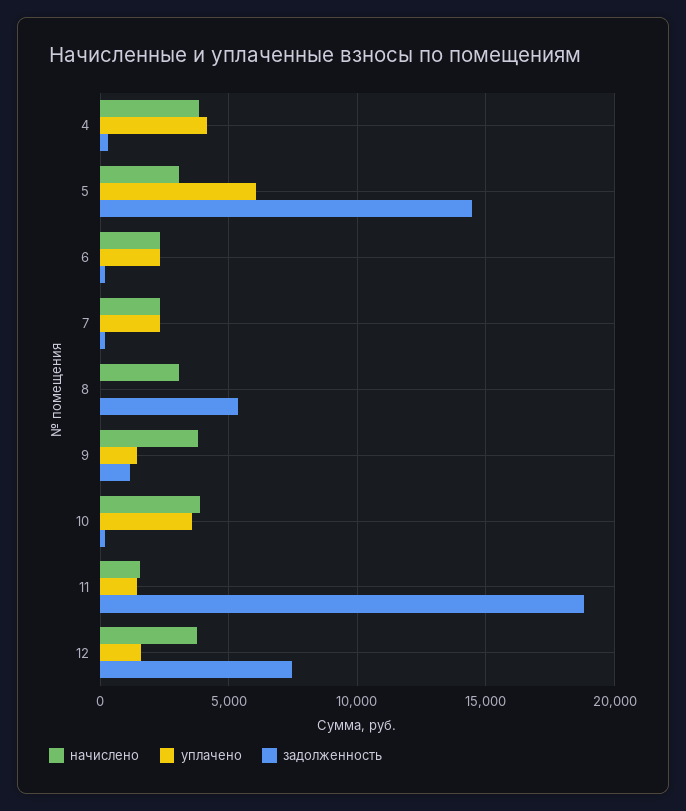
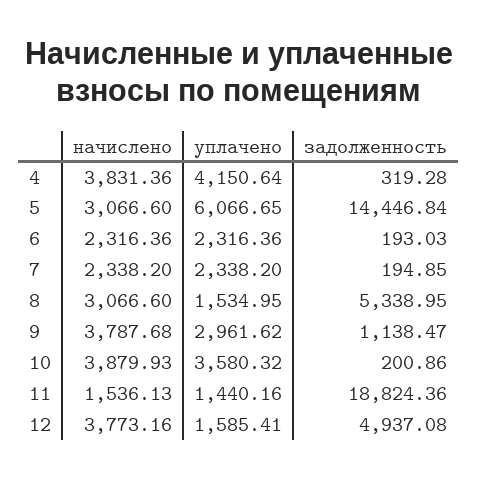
уплачено, 8: 0 -> 1534.95
уплачено, 9: 1500 -> 2961.62
задолженность, 12: 7500 -> 4937.08

